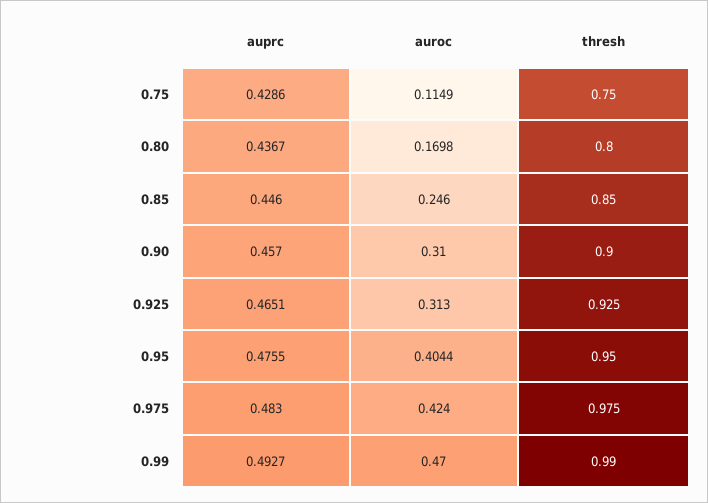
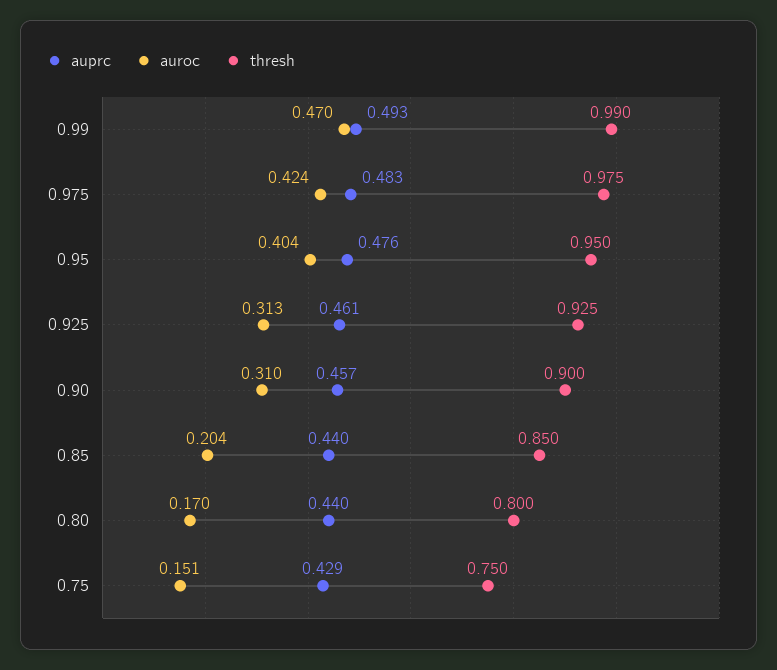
auroc, 0.75: 0.1149 -> 0.151
auprc, 0.80: 0.4367 -> 0.44
auprc, 0.85: 0.446 -> 0.44
auroc, 0.85: 0.246 -> 0.204
auprc, 0.925: 0.4651 -> 0.461

